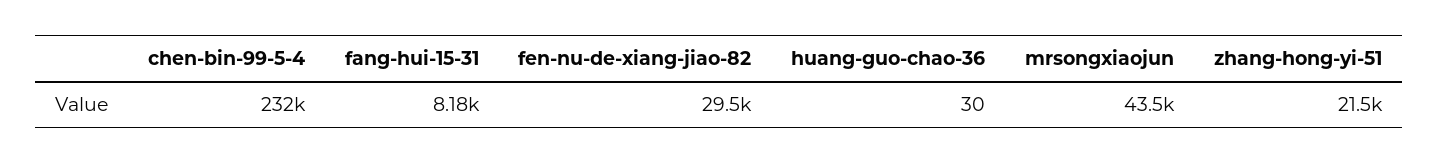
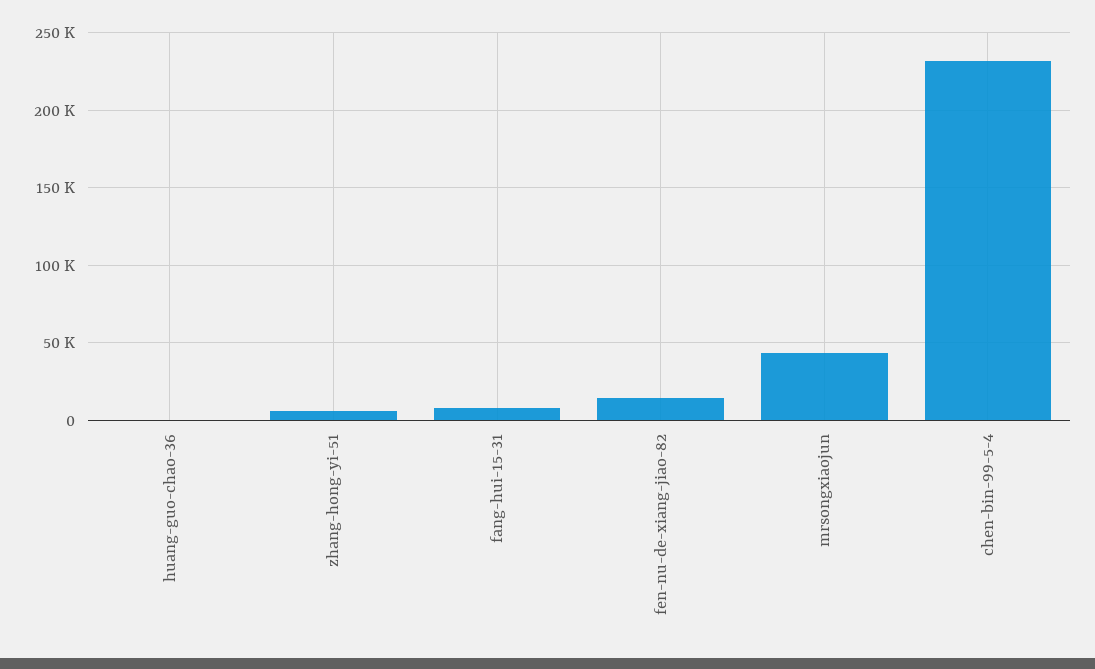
fen-nu-de-xiang-jiao-82: 29500 -> 15000
zhang-hong-yi-51: 21500 -> 5000

